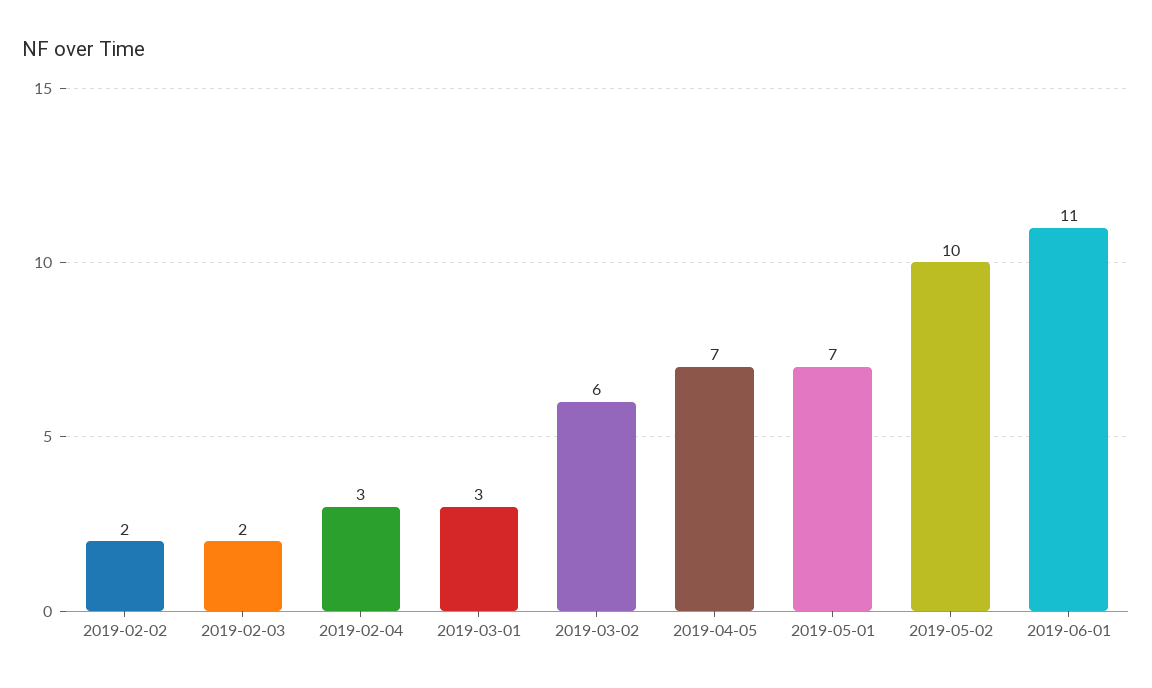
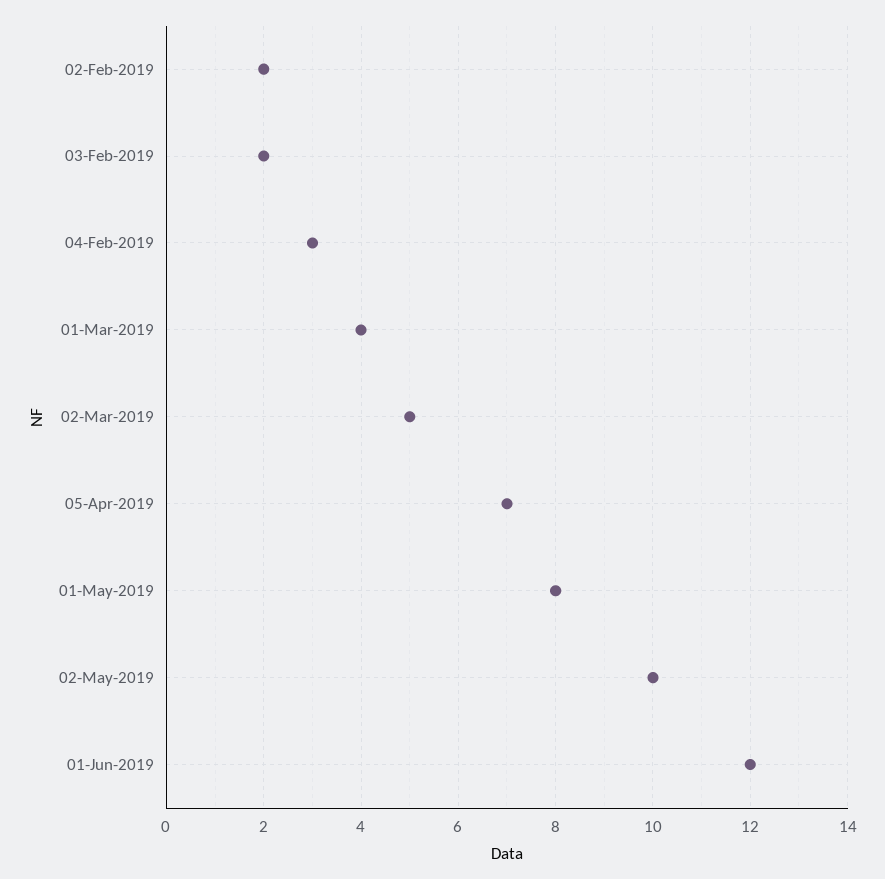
2019-03-01: 3 -> 4
2019-03-02: 6 -> 5
2019-05-01: 7 -> 8
2019-06-01: 11 -> 12

